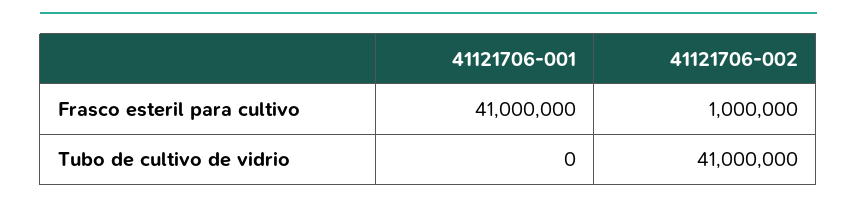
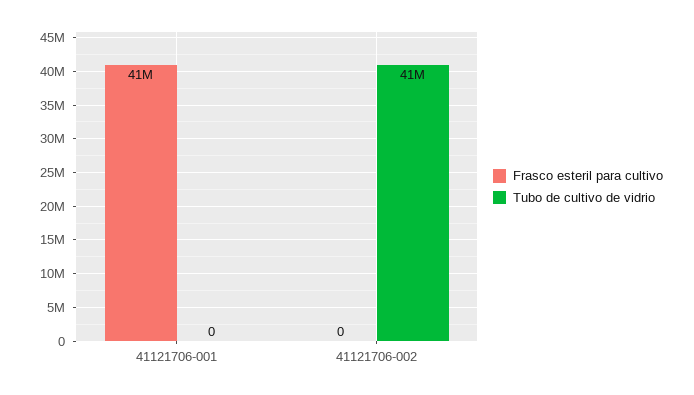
Frasco esteril para cultivo, 41121706-002: 1000000 -> 0

